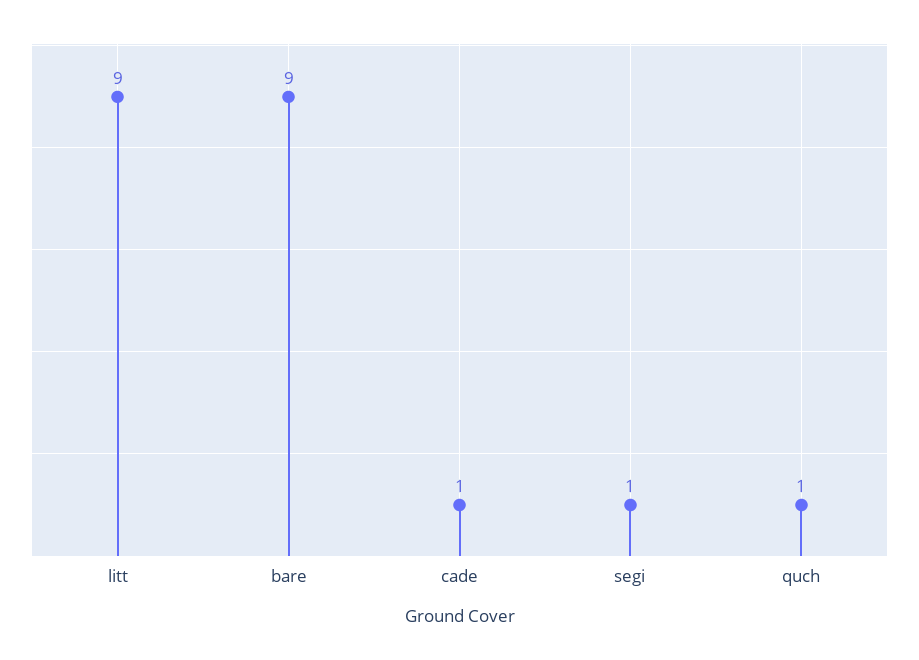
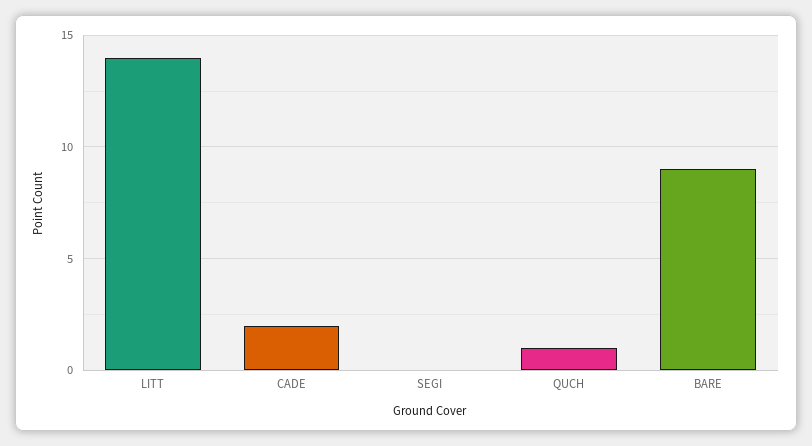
litt: 9 -> 14
cade: 1 -> 2
segi: 1 -> 0

